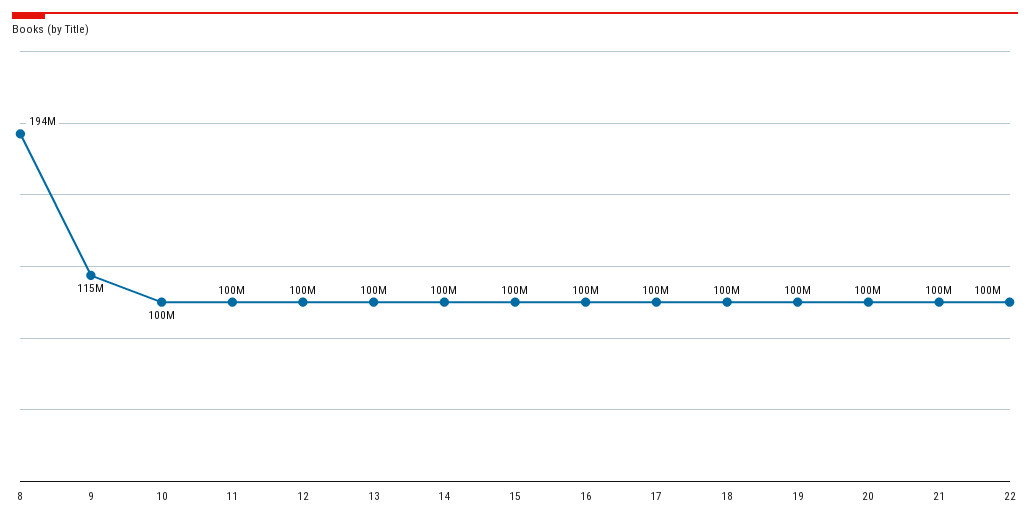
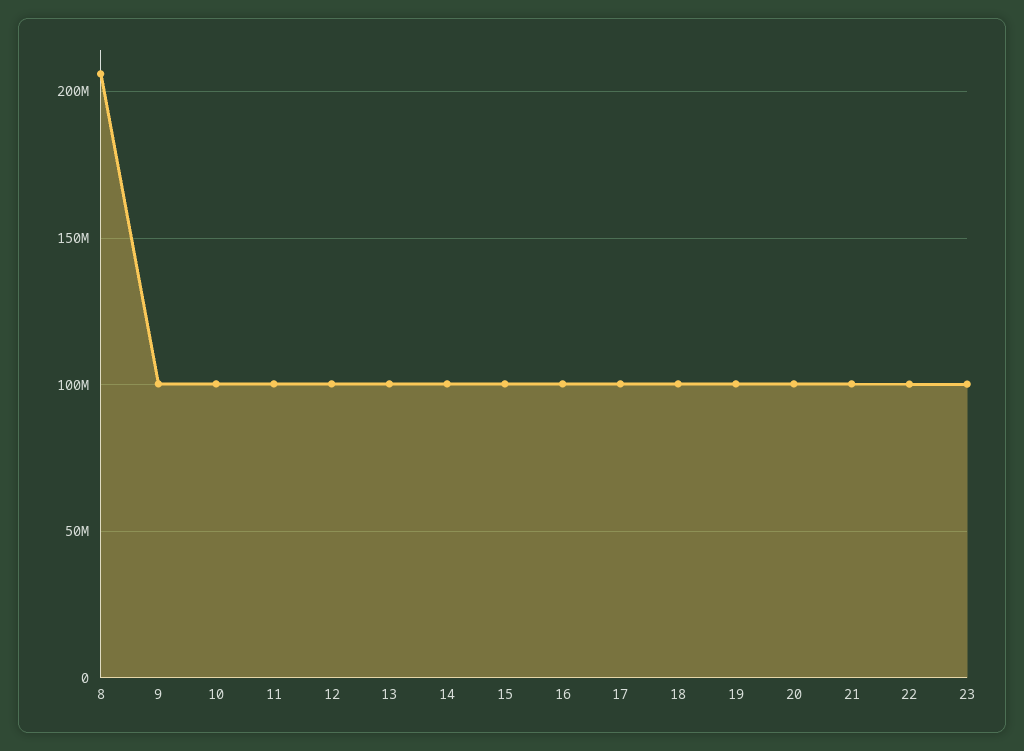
8: 194000000 -> 205000000
9: 115000000 -> 100000000
23: none -> 100000000

